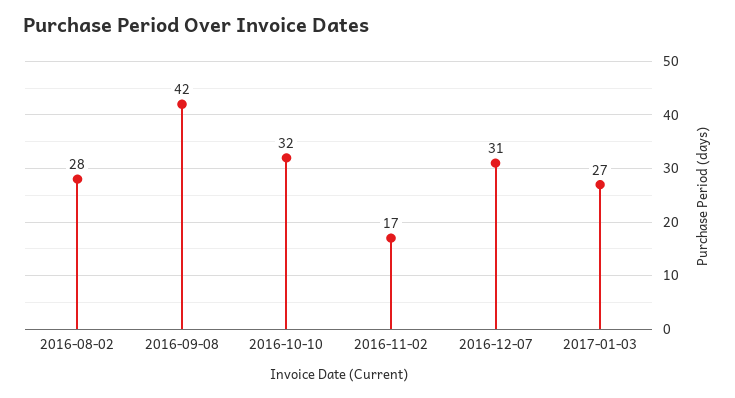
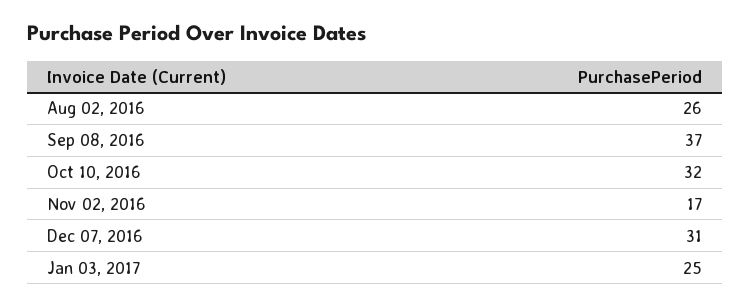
2016-08-02: 28 -> 26
2016-09-08: 42 -> 37
2017-01-03: 27 -> 25

